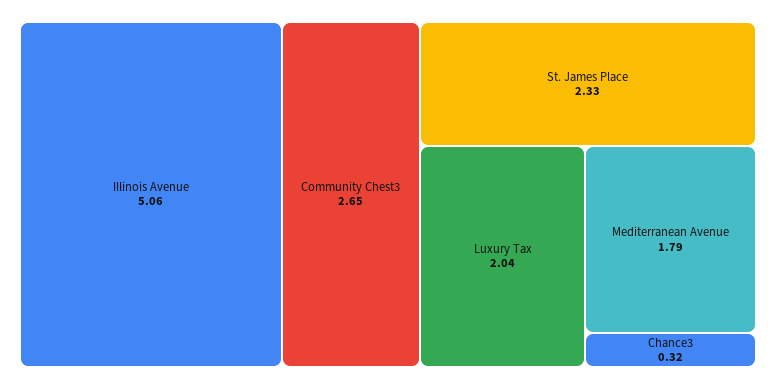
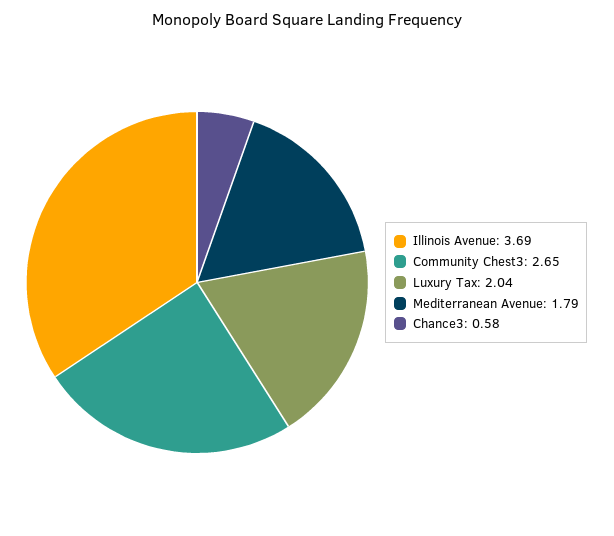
Illinois Avenue: 5.06 -> 3.69
St. James Place: 2.33 -> none
Chance3: 0.32 -> 0.58

